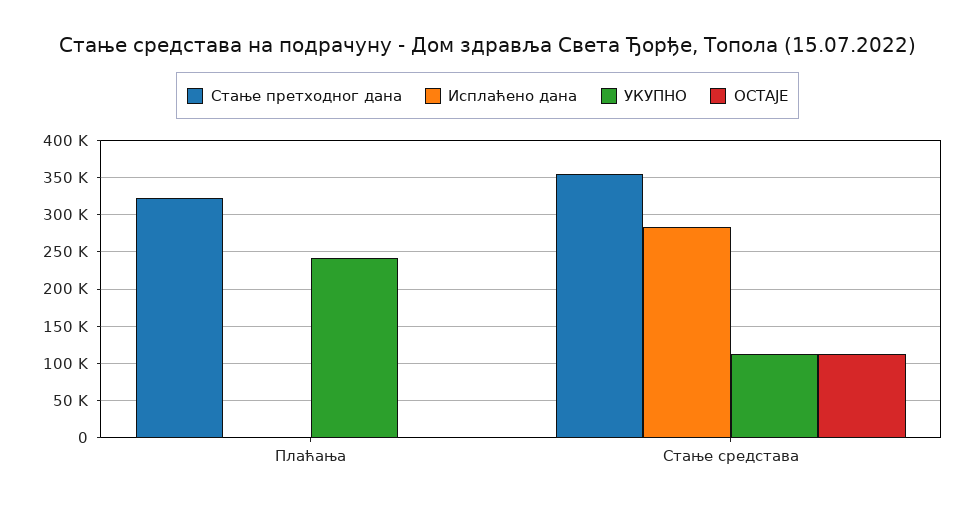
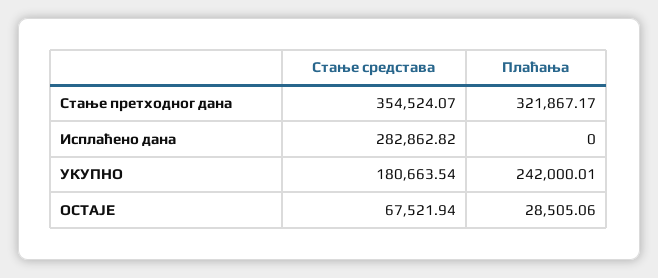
ОСТАЈЕ, Плаћања: 0 -> 28505.06
УКУПНО, Стање средстава: 110000 -> 180663.54
ОСТАЈЕ, Стање средстава: 110000 -> 67521.94

